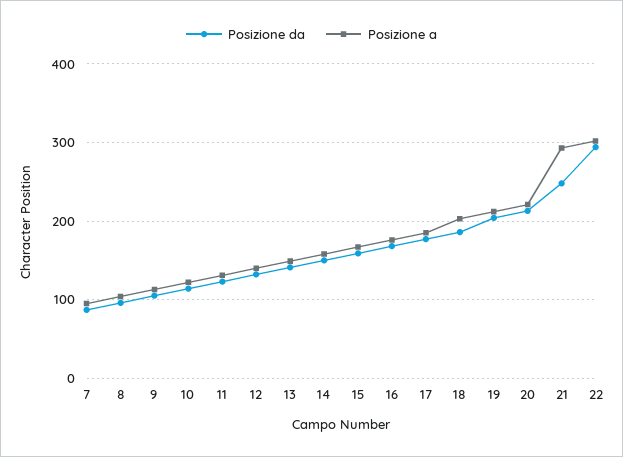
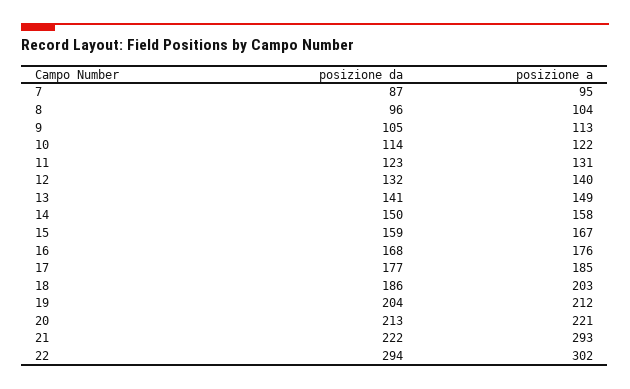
Posizione da, 21: 250 -> 222

